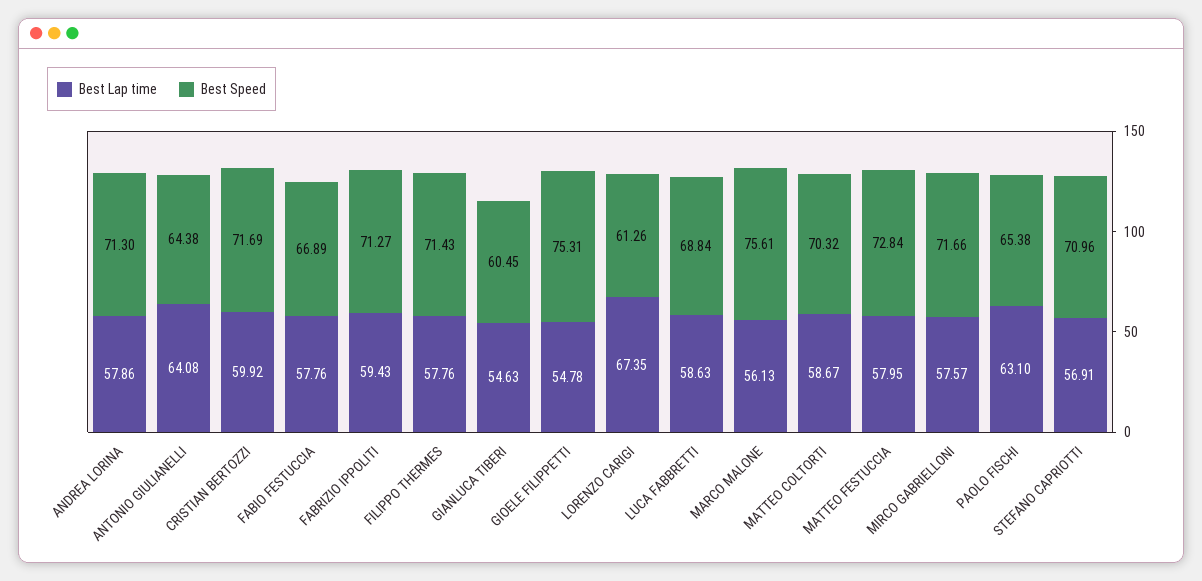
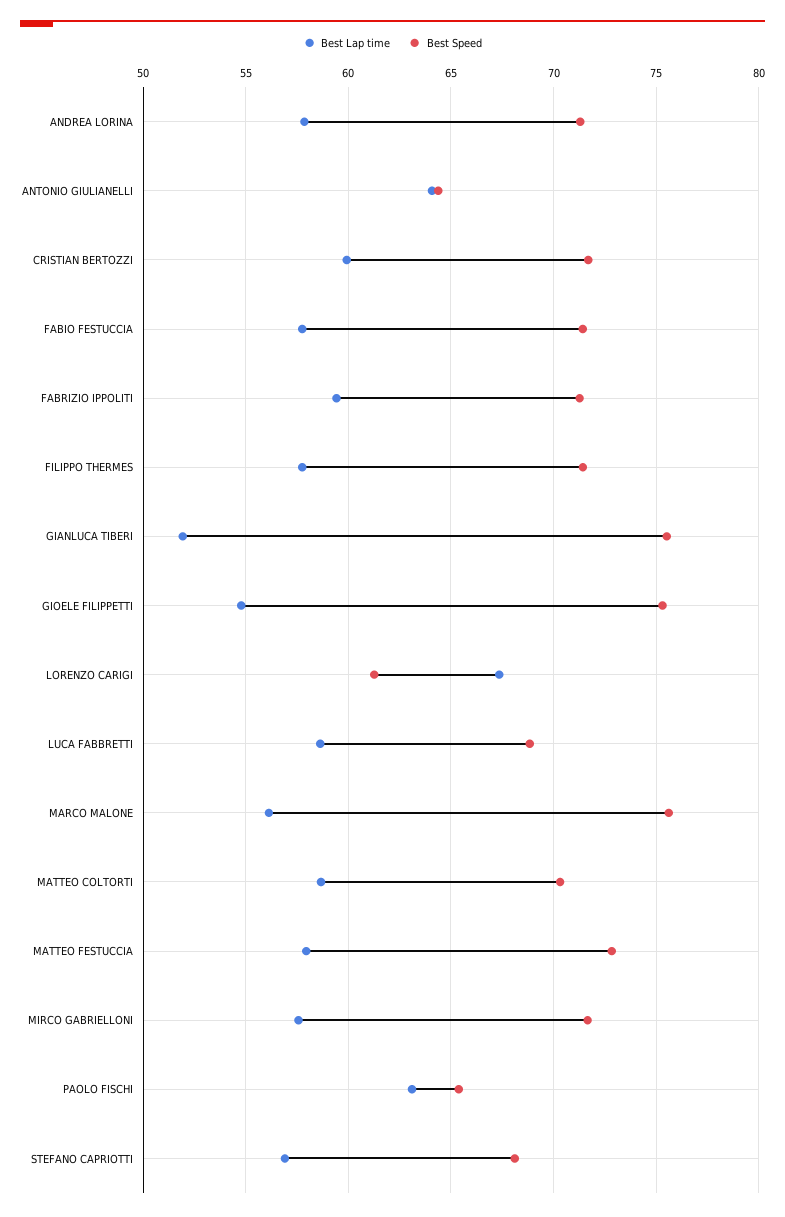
Best Speed, FABIO FESTUCCIA: 66.89 -> 71.5
Best Lap time, GIANLUCA TIBERI: 54.63 -> 52
Best Speed, GIANLUCA TIBERI: 60.45 -> 75.5
Best Speed, STEFANO CAPRIOTTI: 70.96 -> 68

